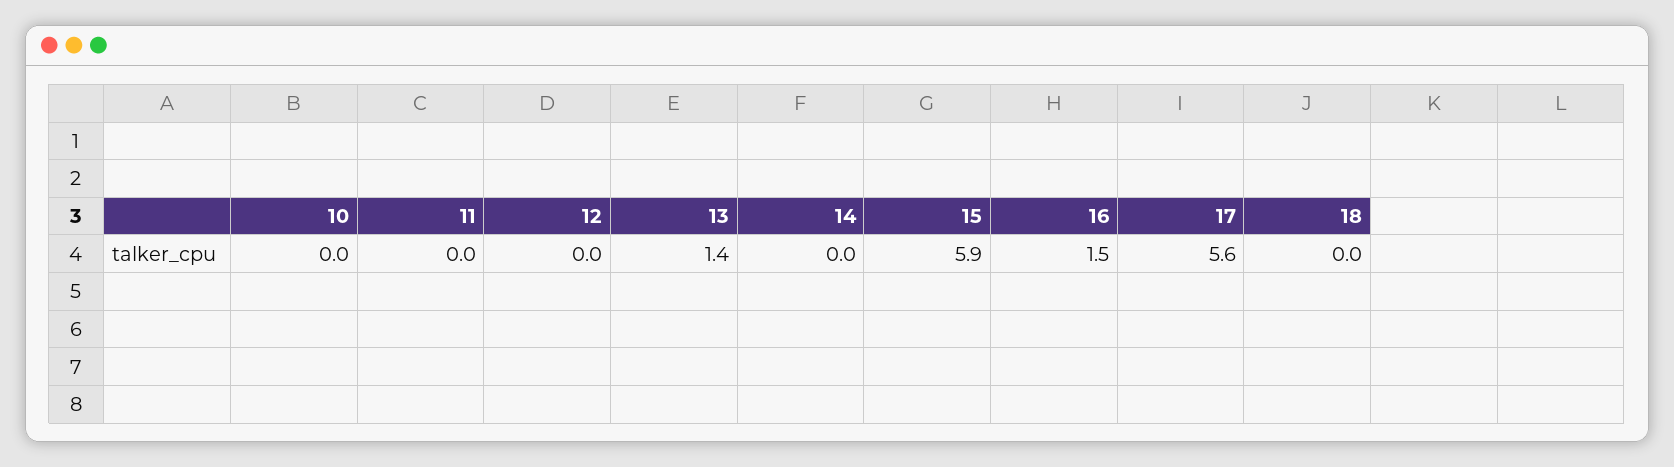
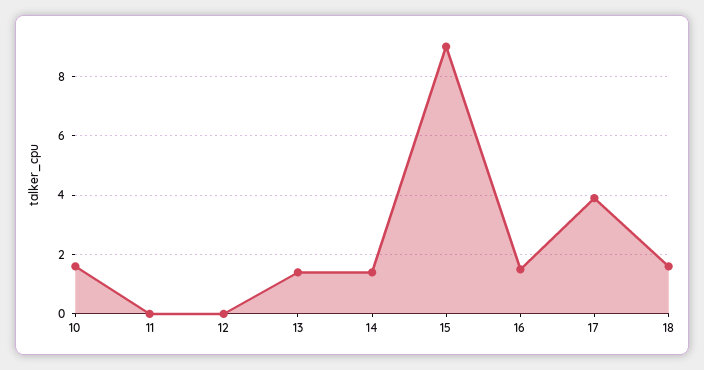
10: 0 -> 1.5
14: 0 -> 1.5
15: 5.9 -> 9
17: 5.6 -> 4
18: 0 -> 1.5

